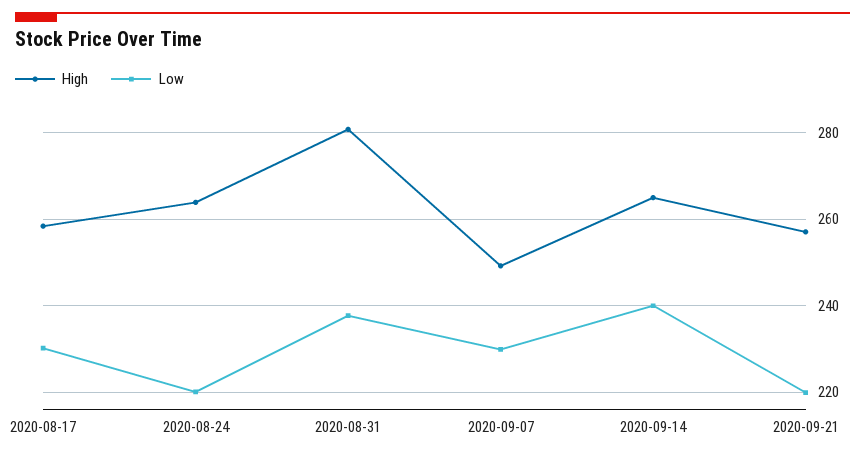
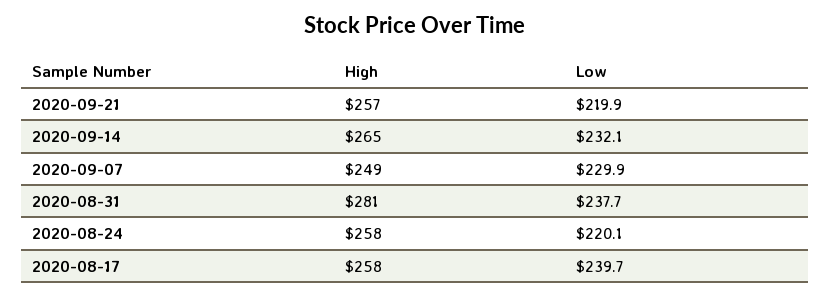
Low, 2020-08-17: 230 -> 239.7
High, 2020-08-24: 264 -> 258
Low, 2020-09-14: 240 -> 232.1

